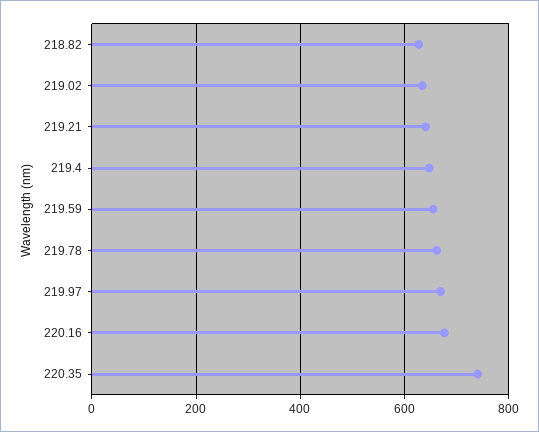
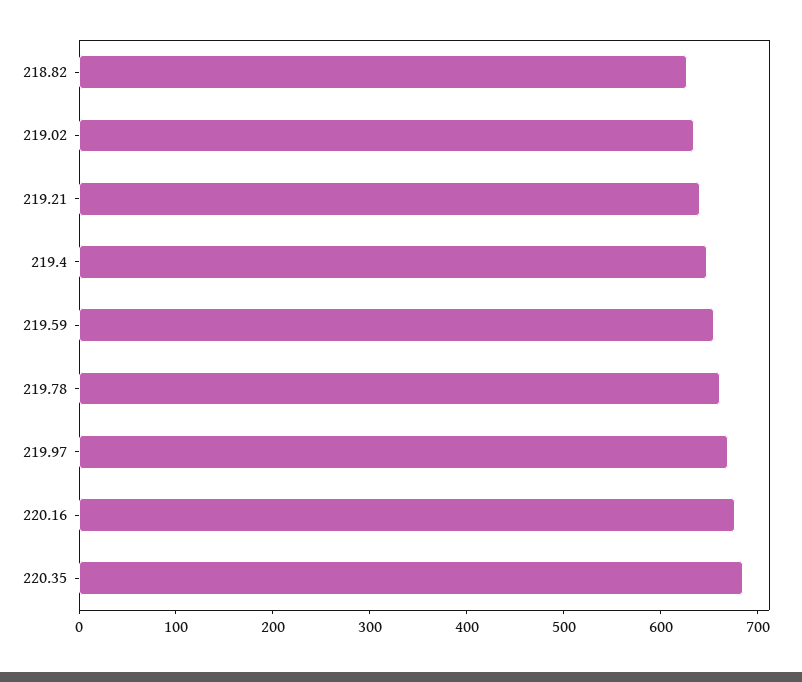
220.35: 740 -> 680

